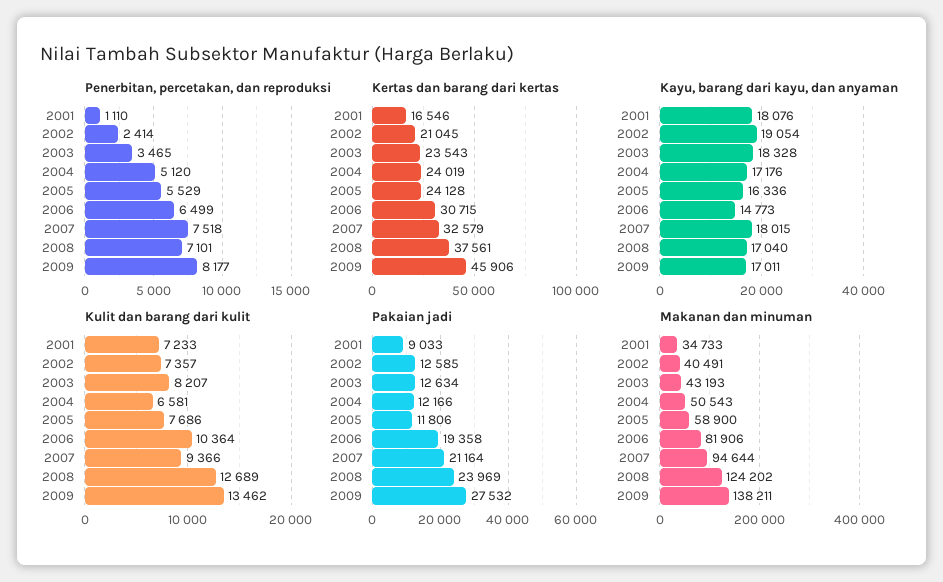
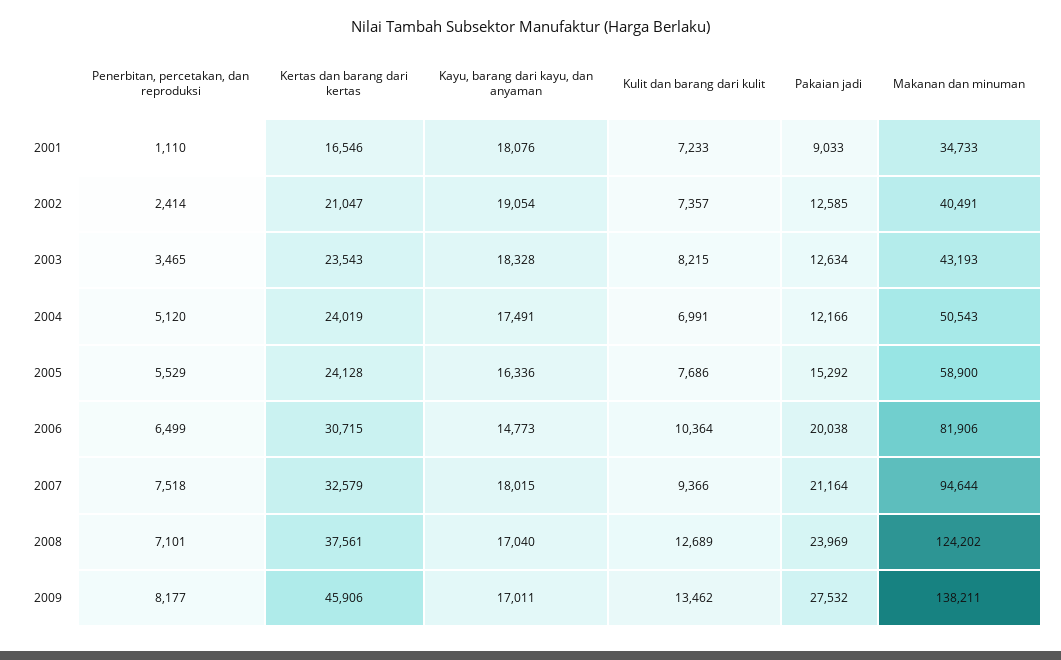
Kertas dan barang dari kertas, 2002: 21045 -> 21047
Kayu, barang dari kayu, dan anyaman, 2004: 17176 -> 17491
Kulit dan barang dari kulit, 2003: 8207 -> 8215
Kulit dan barang dari kulit, 2004: 6581 -> 6991
Pakaian jadi, 2005: 11806 -> 15292
Pakaian jadi, 2006: 19358 -> 20038

